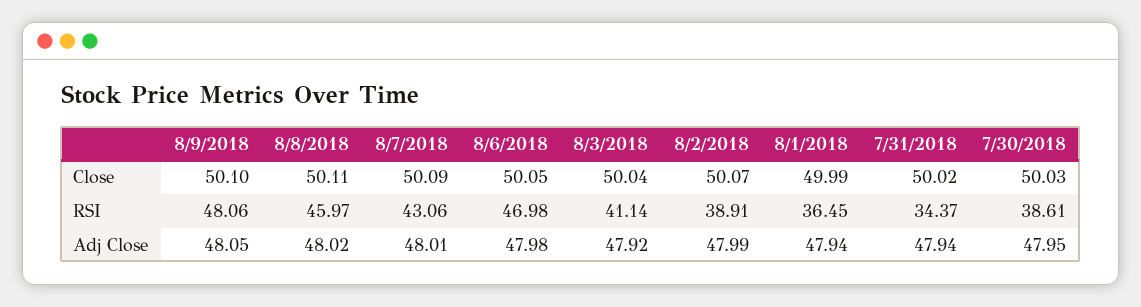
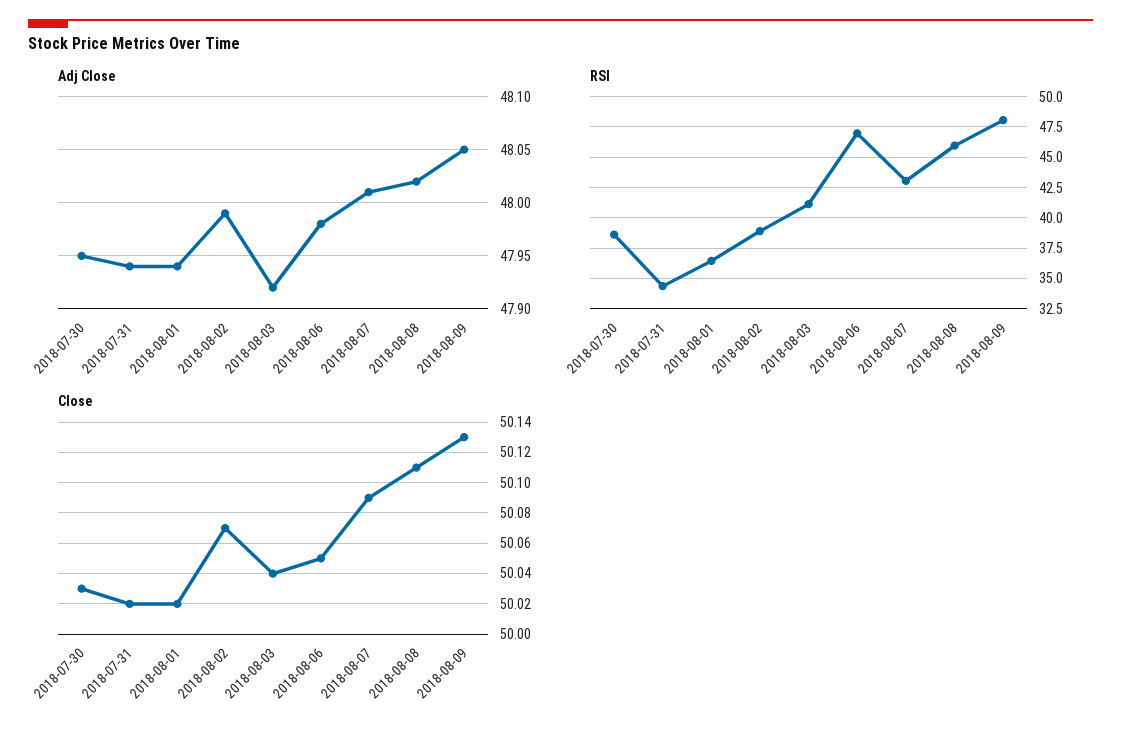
Close, 8/9/2018: 50.1 -> 50.13
Close, 8/1/2018: 49.99 -> 50.02

